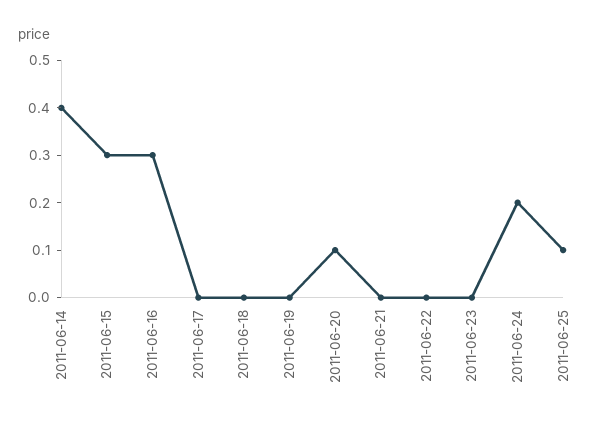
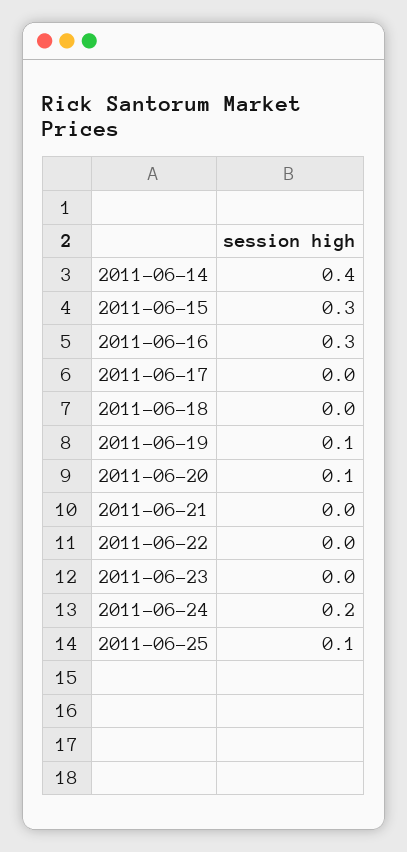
2011-06-19: 0 -> 0.1

